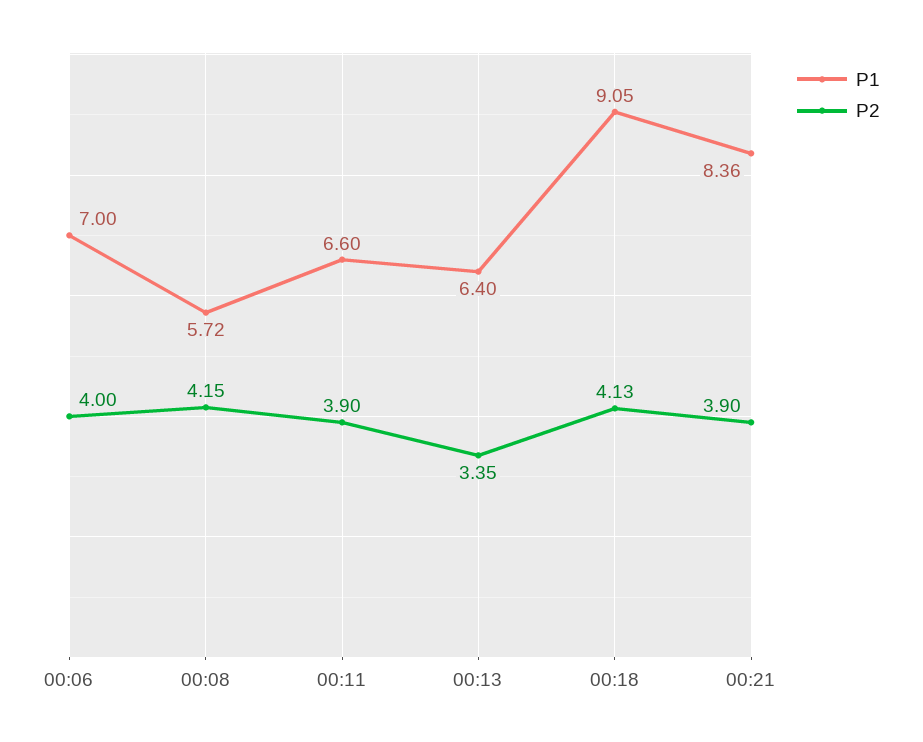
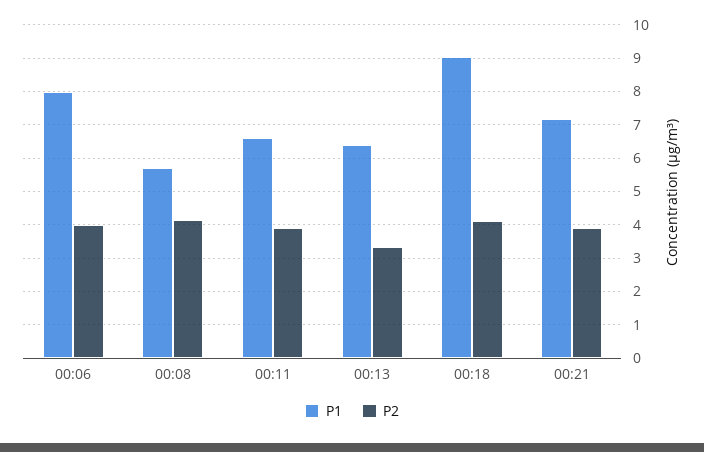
P1, 00:06: 7 -> 8
P1, 00:21: 8.36 -> 7.2

